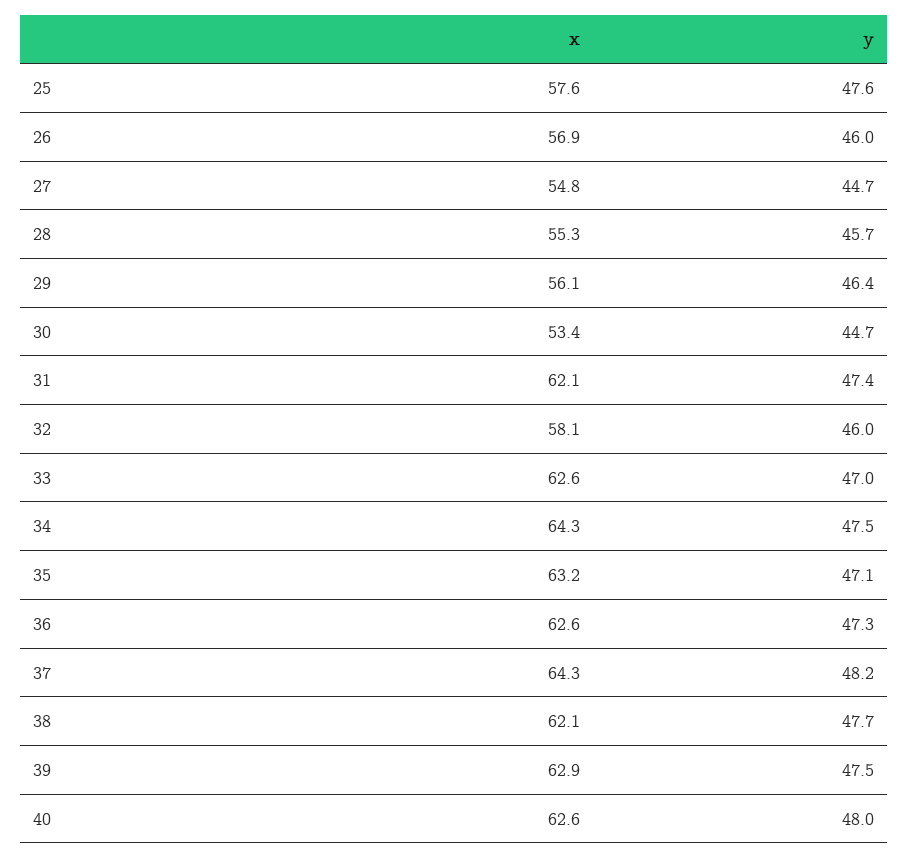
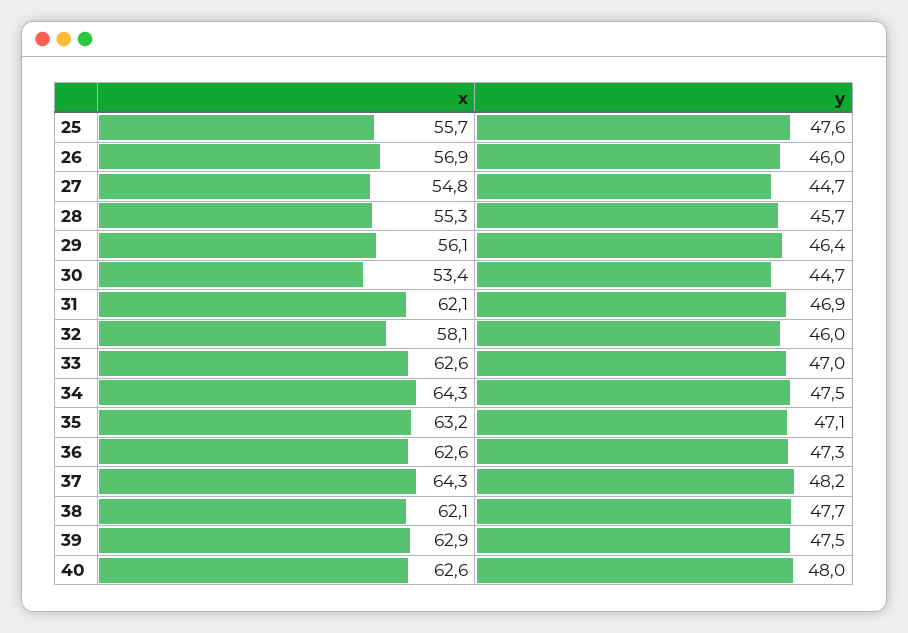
x, 25: 57.6 -> 55.7
y, 31: 47.4 -> 46.9

